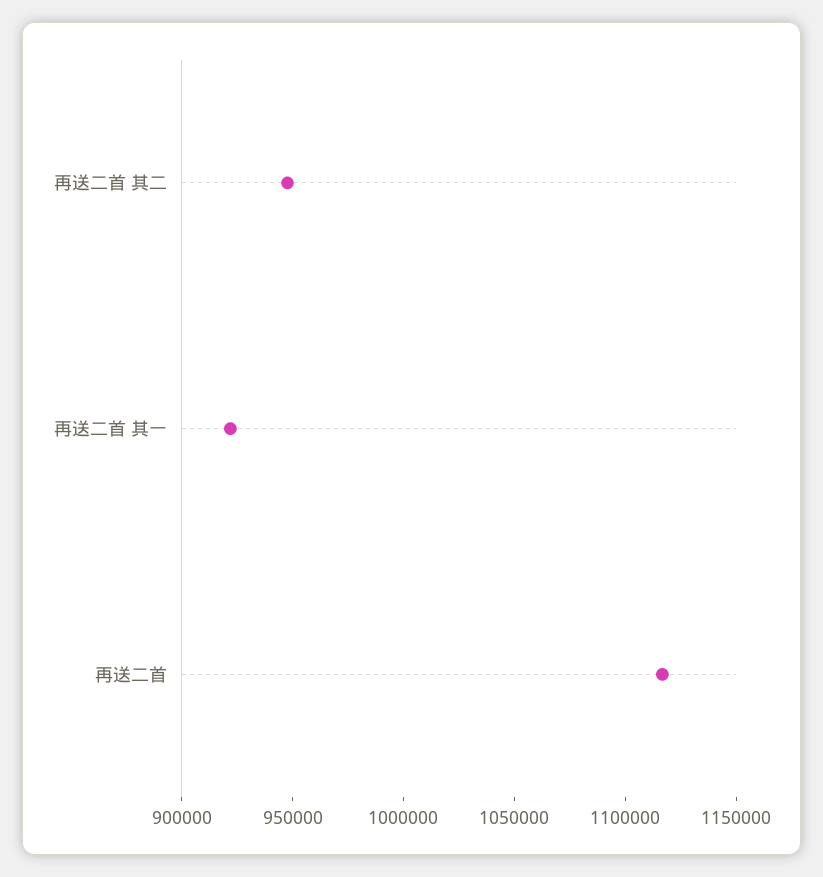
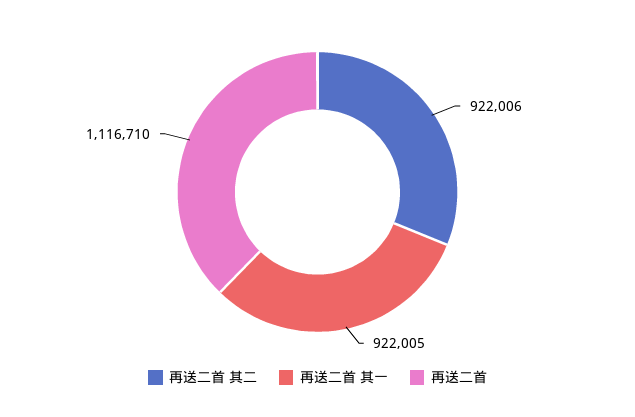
再送二首 其二: 950000 -> 922006

